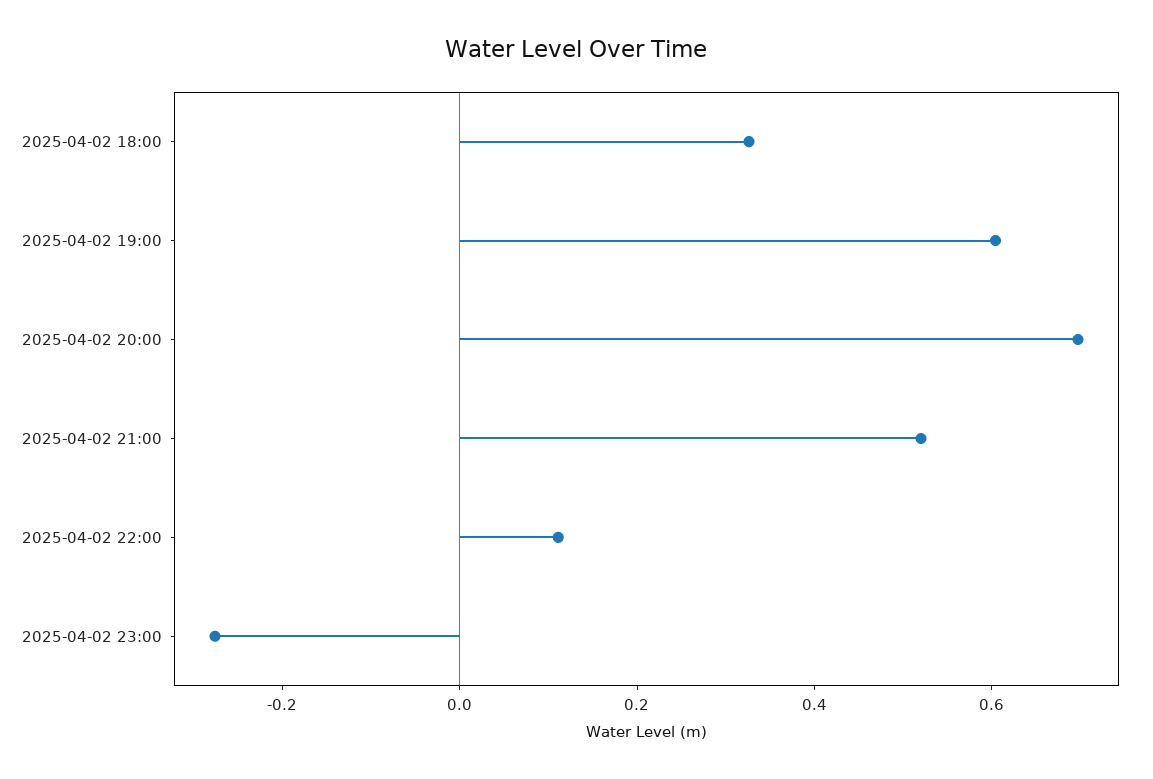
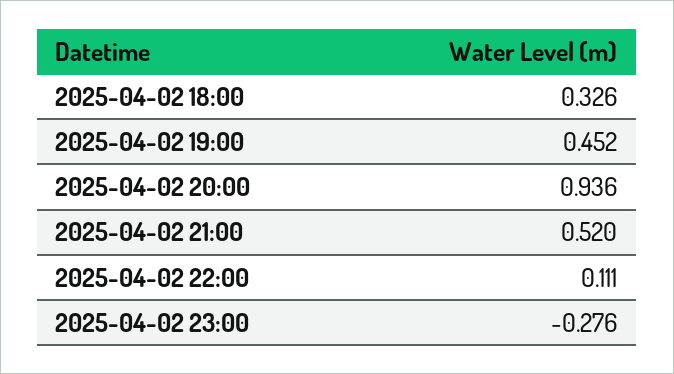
2025-04-02 19:00: 0.6 -> 0.452
2025-04-02 20:00: 0.7 -> 0.936

